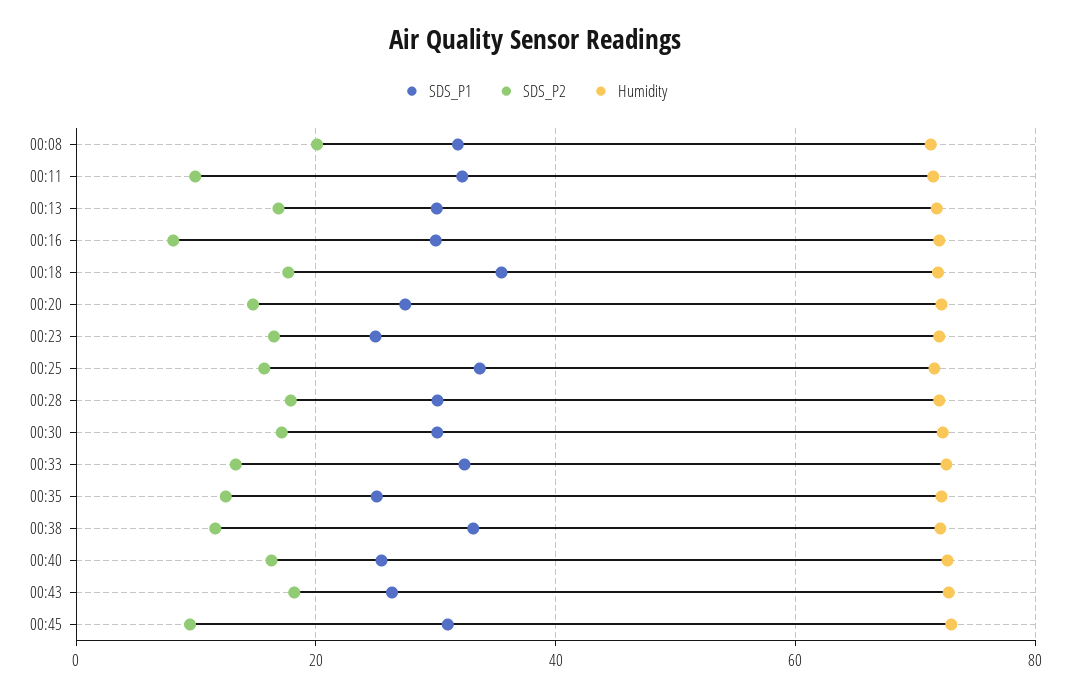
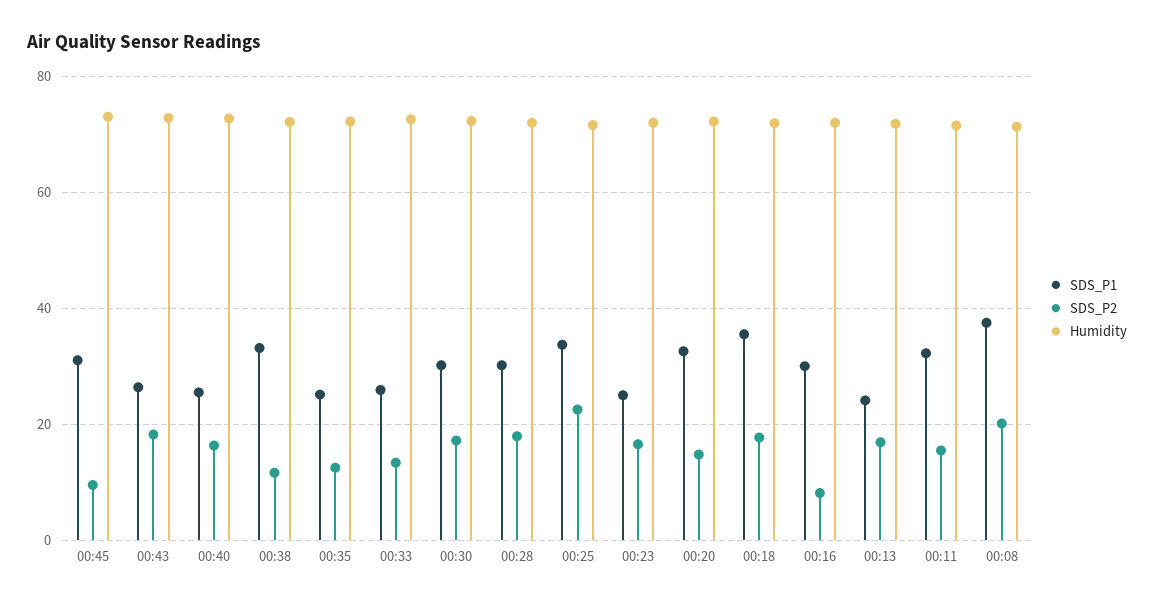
SDS_P1, 00:08: 32 -> 38
SDS_P2, 00:11: 10 -> 16
SDS_P1, 00:13: 30 -> 24
SDS_P1, 00:20: 28 -> 32
SDS_P2, 00:25: 16 -> 22
SDS_P1, 00:33: 32 -> 26

